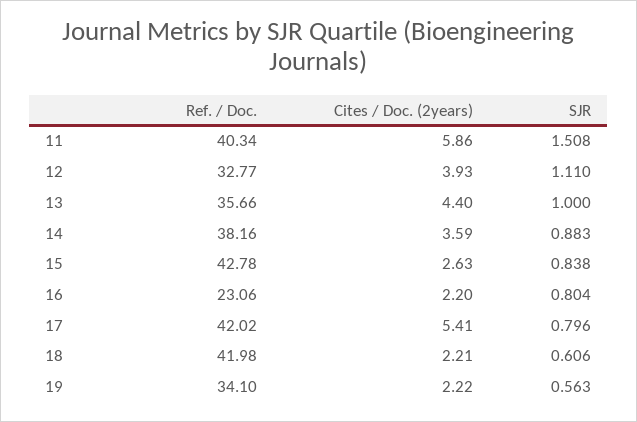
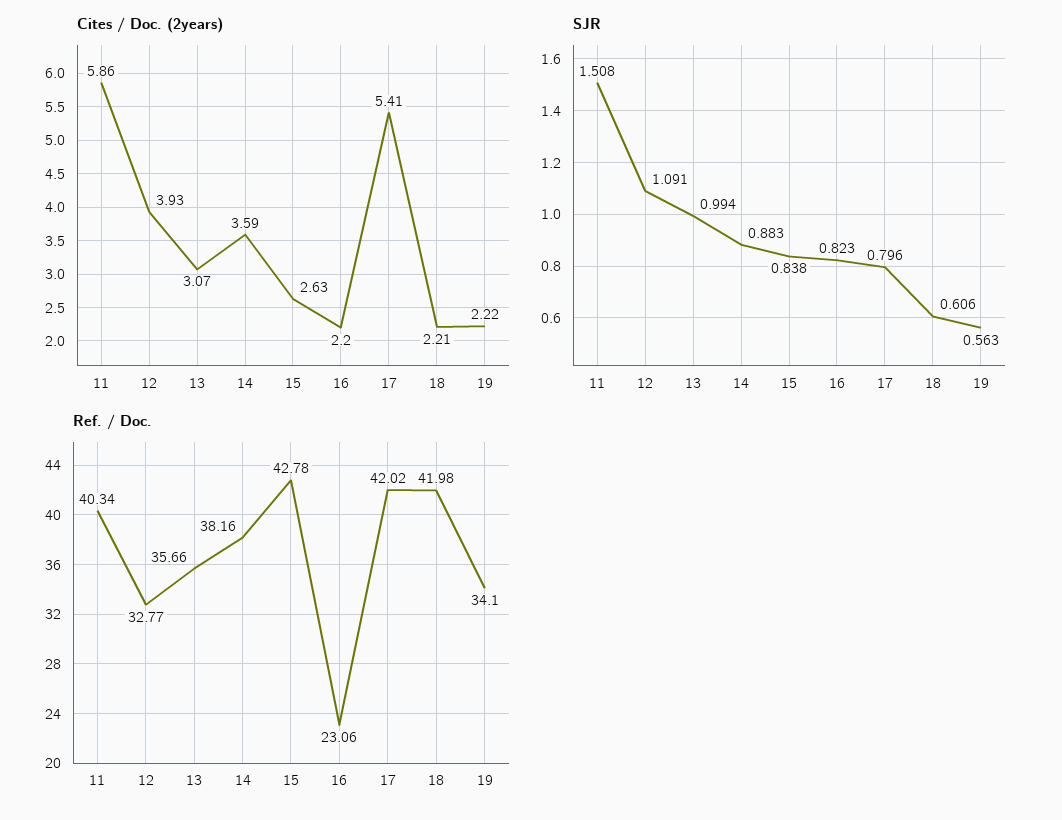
SJR, 12: 1.11 -> 1.091
Cites / Doc. (2years), 13: 4.4 -> 3.07
SJR, 13: 1 -> 0.994
SJR, 16: 0.804 -> 0.823

